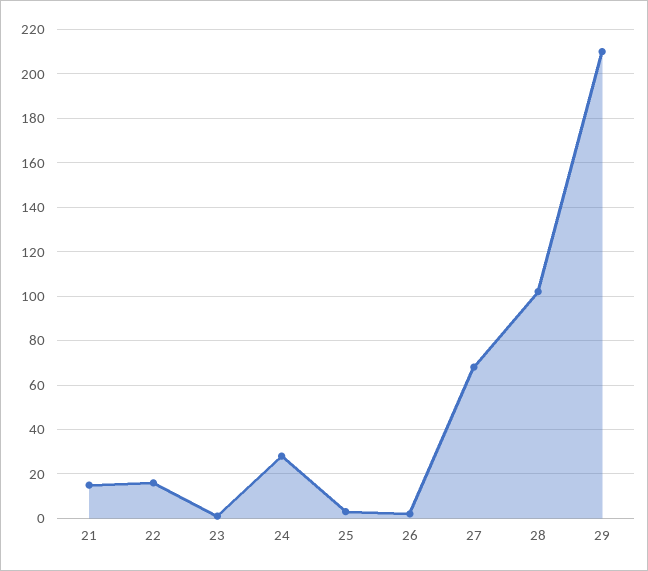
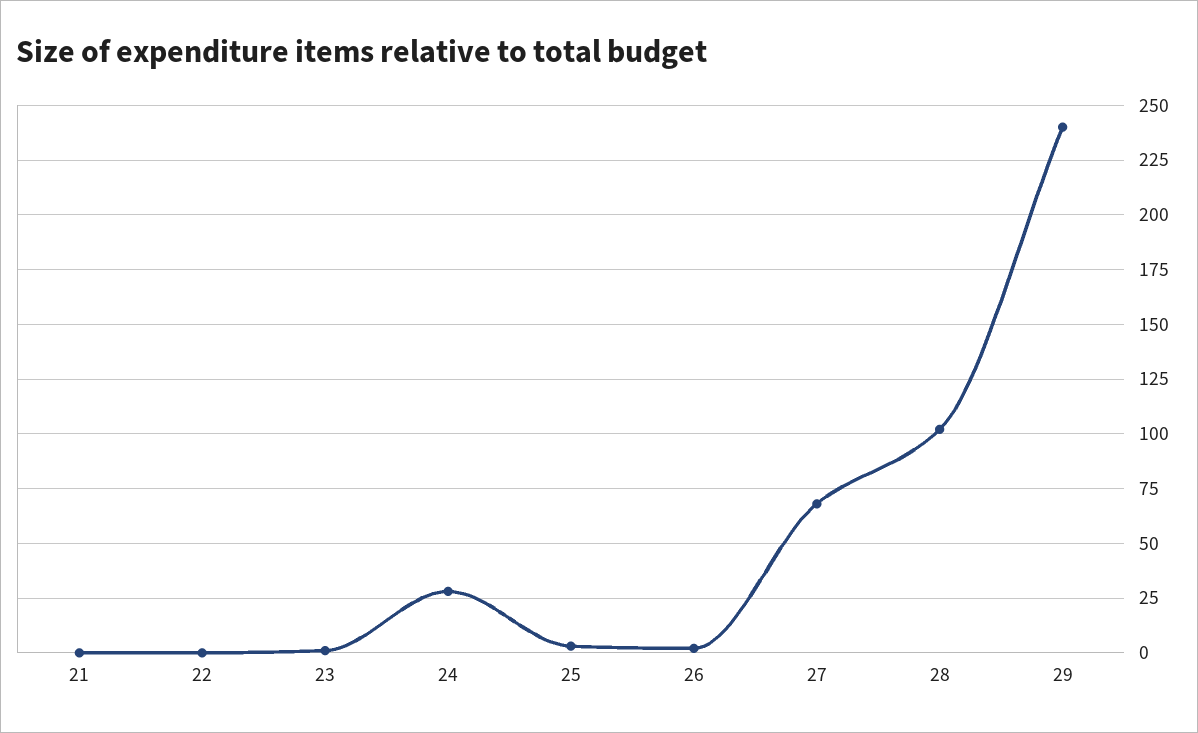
21: 15 -> 0
22: 15 -> 0
29: 210 -> 240

